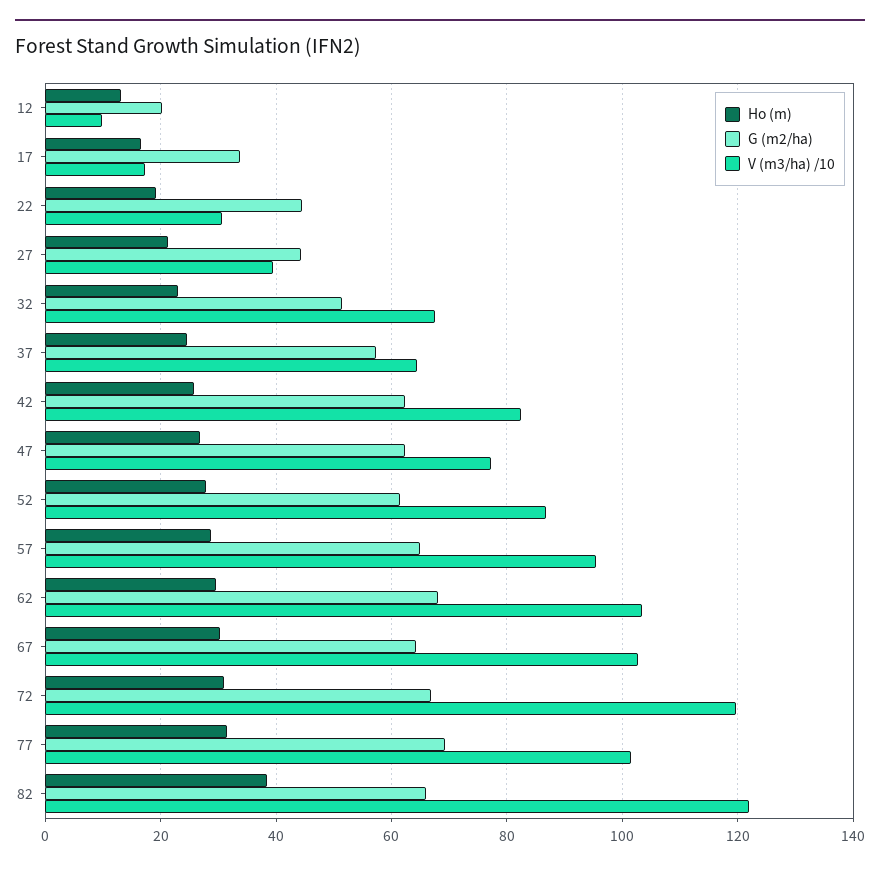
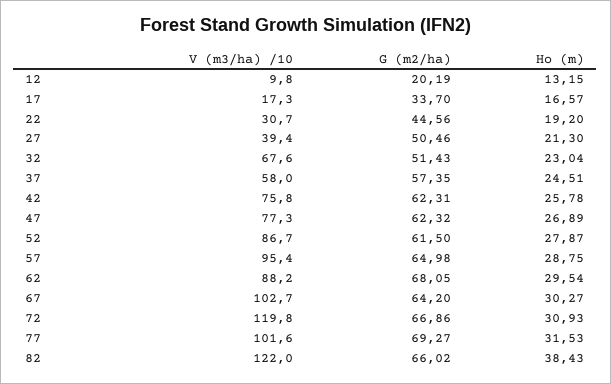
G (m2/ha), 27: 44 -> 50.46
V (m3/ha) /10, 37: 64 -> 58
V (m3/ha) /10, 42: 82 -> 75.8
V (m3/ha) /10, 62: 104 -> 88.2

